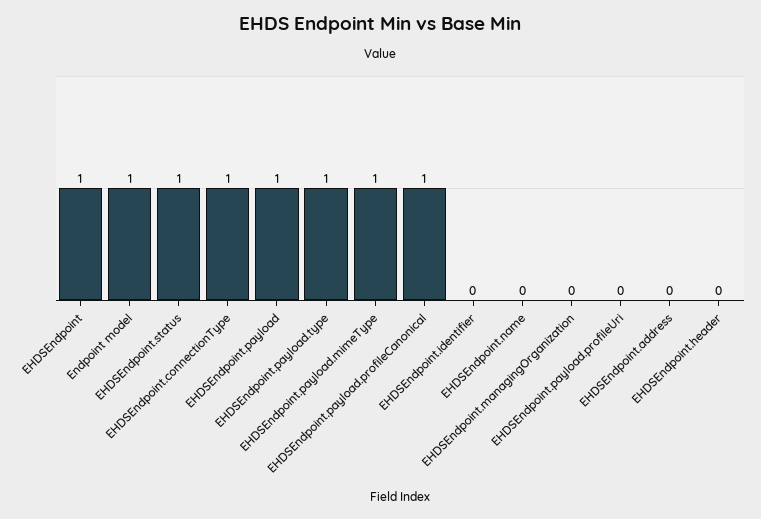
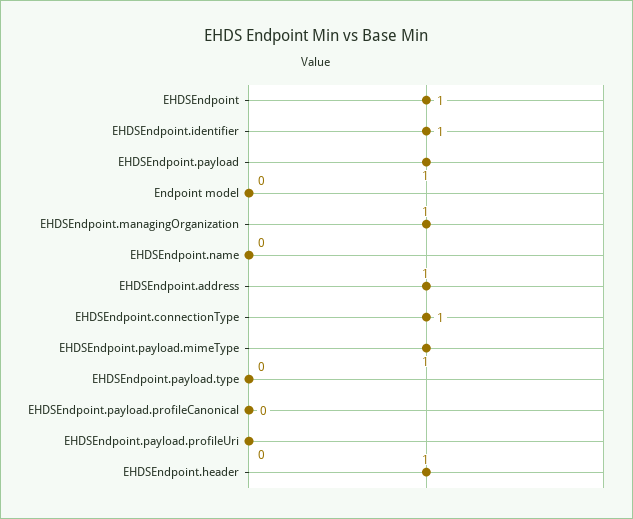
Endpoint model: 1 -> 0
EHDSEndpoint.status: 1 -> none
EHDSEndpoint.payload.type: 1 -> 0
EHDSEndpoint.payload.profileCanonical: 1 -> 0
EHDSEndpoint.identifier: 0 -> 1
EHDSEndpoint.managingOrganization: 0 -> 1
EHDSEndpoint.address: 0 -> 1
EHDSEndpoint.header: 0 -> 1

